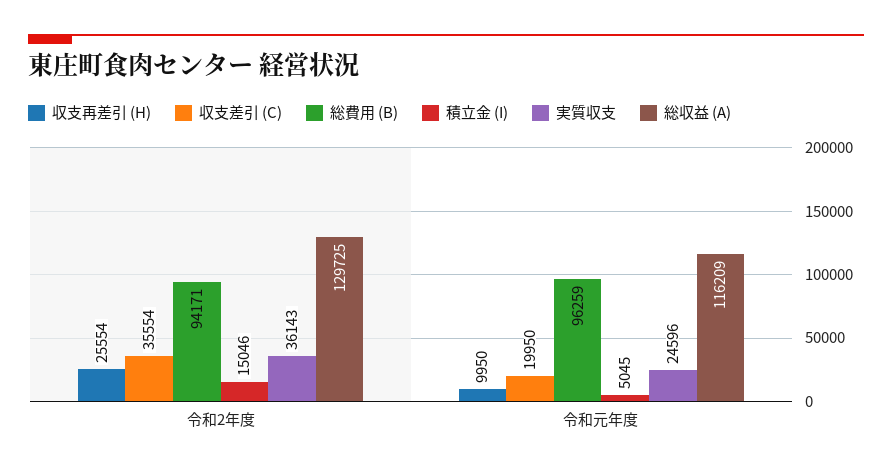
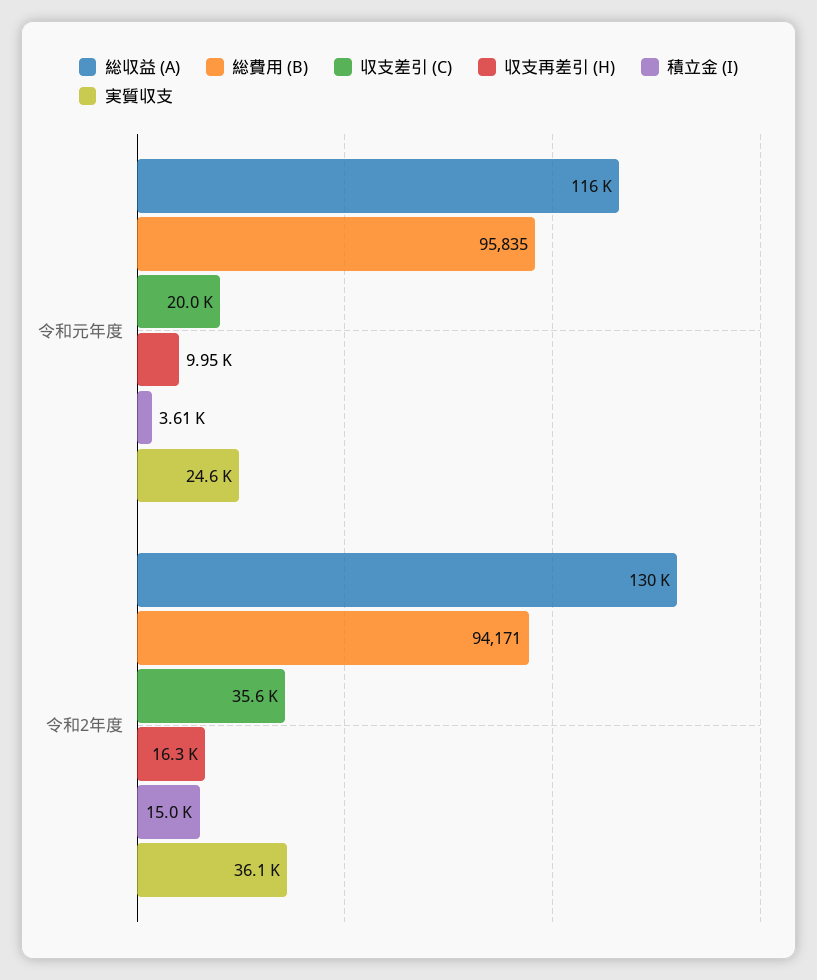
収支再差引 (H), 令和2年度: 25554 -> 16300
総費用 (B), 令和元年度: 96259 -> 95835
積立金 (I), 令和元年度: 5045 -> 3610

